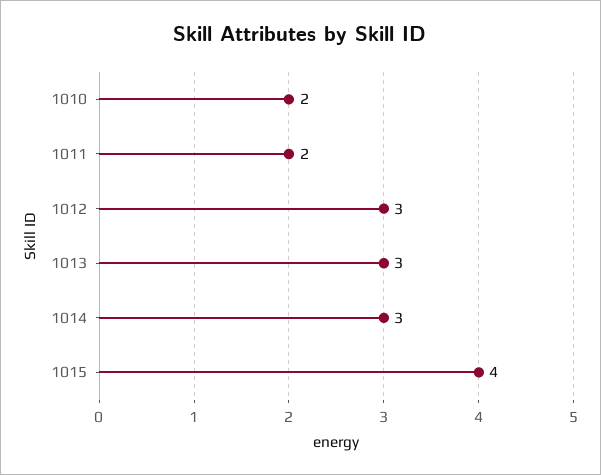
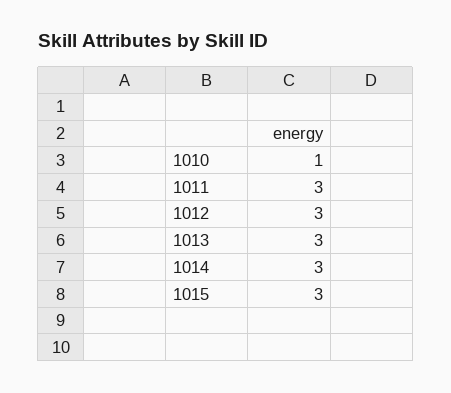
1010: 2 -> 1
1011: 2 -> 3
1015: 4 -> 3

